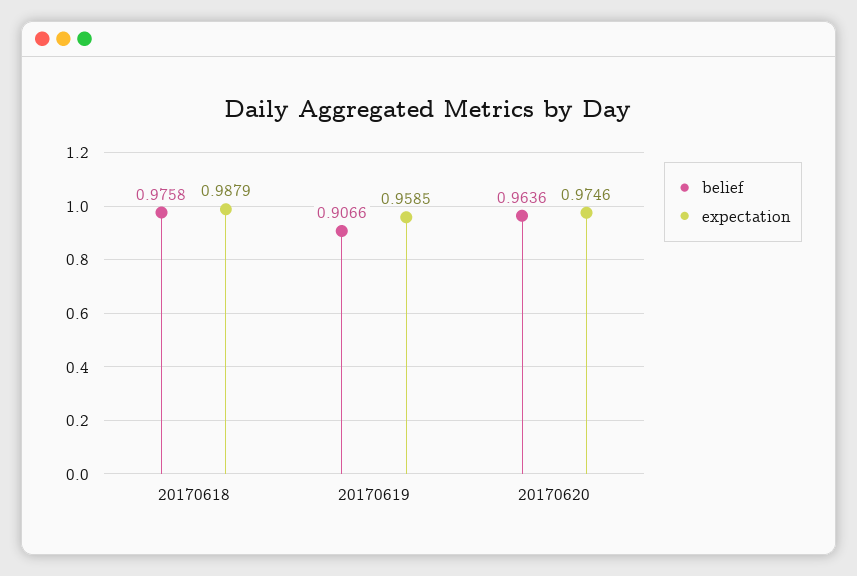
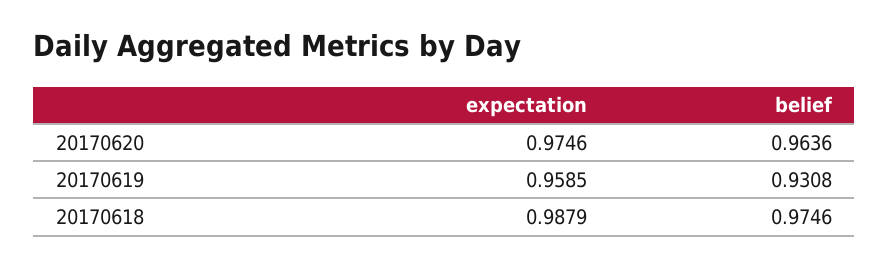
belief, 20170618: 0.9758 -> 0.9746
belief, 20170619: 0.9066 -> 0.9308

